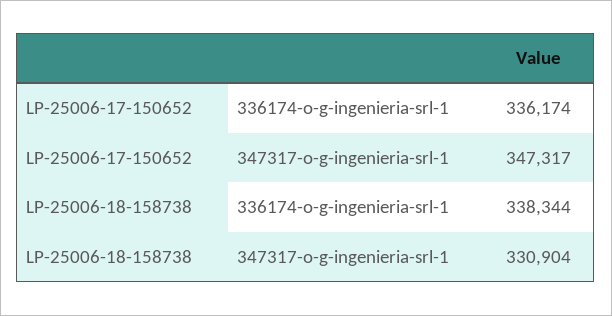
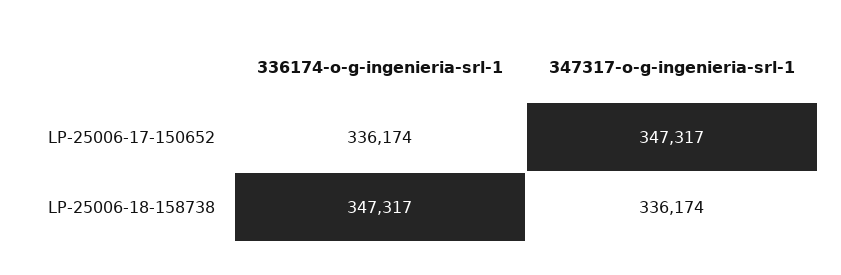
LP-25006-18-158738, 336174-o-g-ingenieria-srl-1: 338344 -> 347317
LP-25006-18-158738, 347317-o-g-ingenieria-srl-1: 330904 -> 336174

